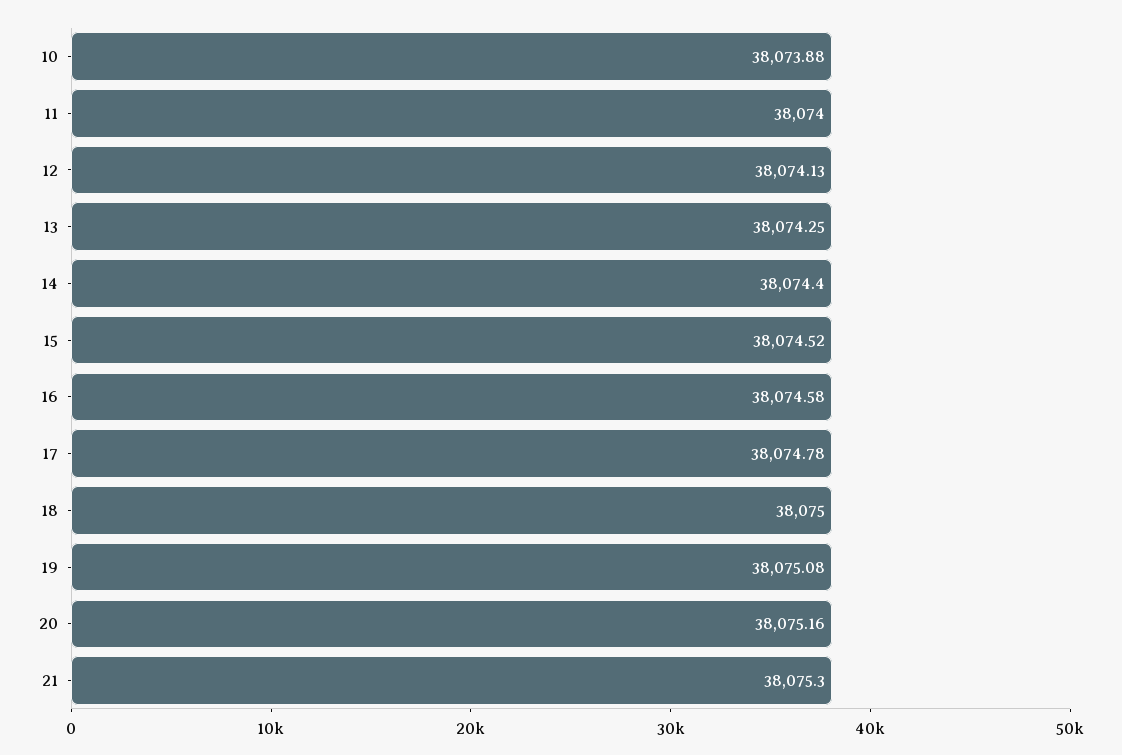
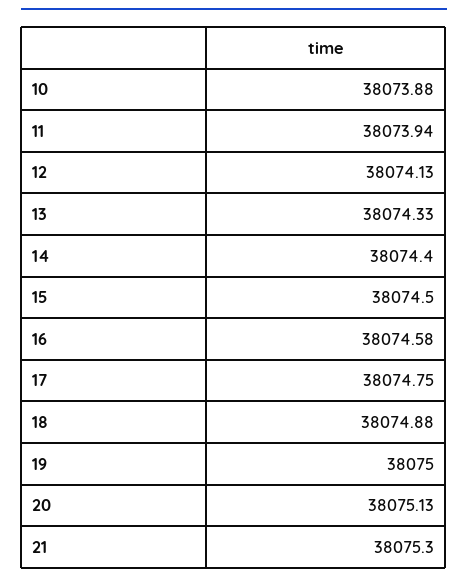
11: 38074 -> 38073.94
13: 38074.25 -> 38074.33
15: 38074.52 -> 38074.5
17: 38074.78 -> 38074.75
18: 38075 -> 38074.88
19: 38075.08 -> 38075
20: 38075.16 -> 38075.13

